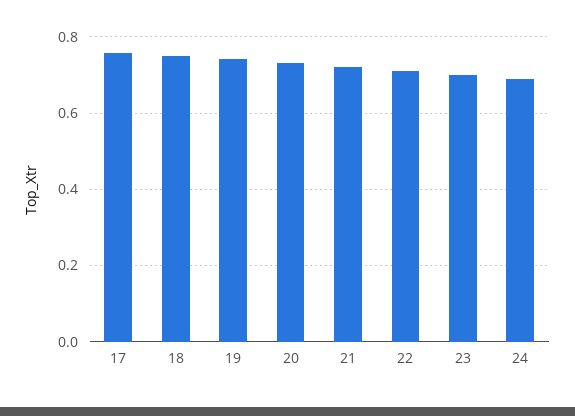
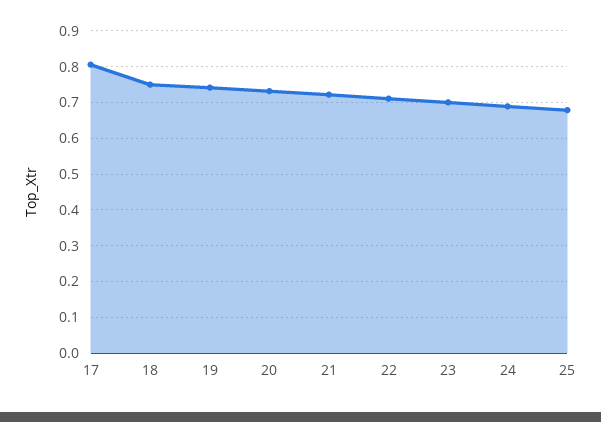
17: 0.76 -> 0.8
25: none -> 0.68

